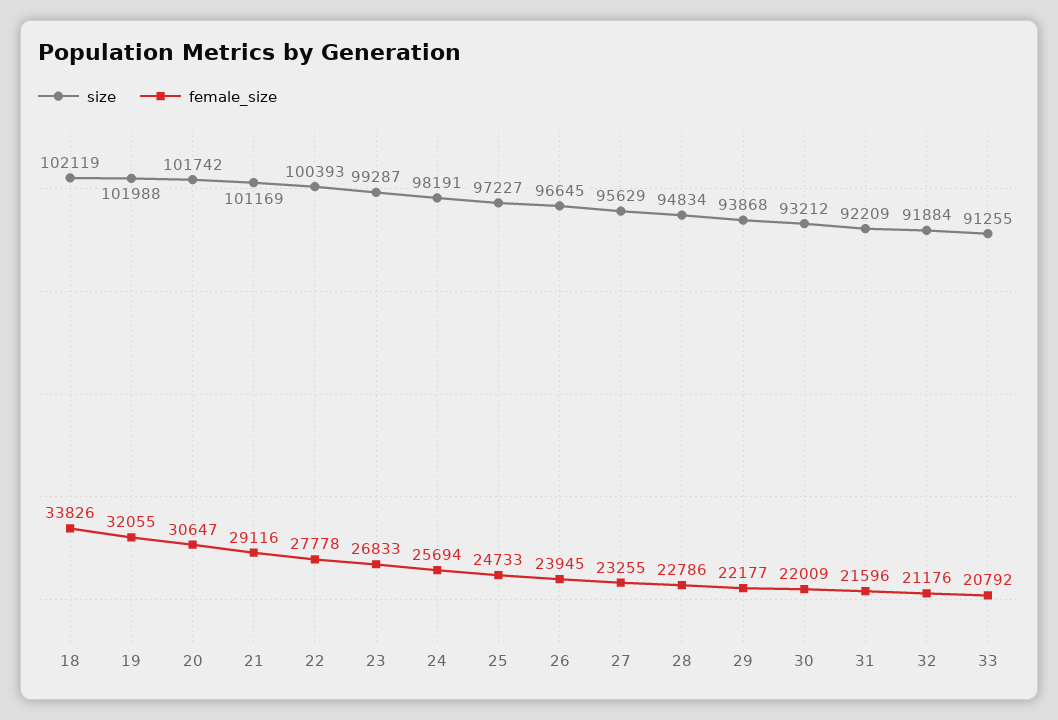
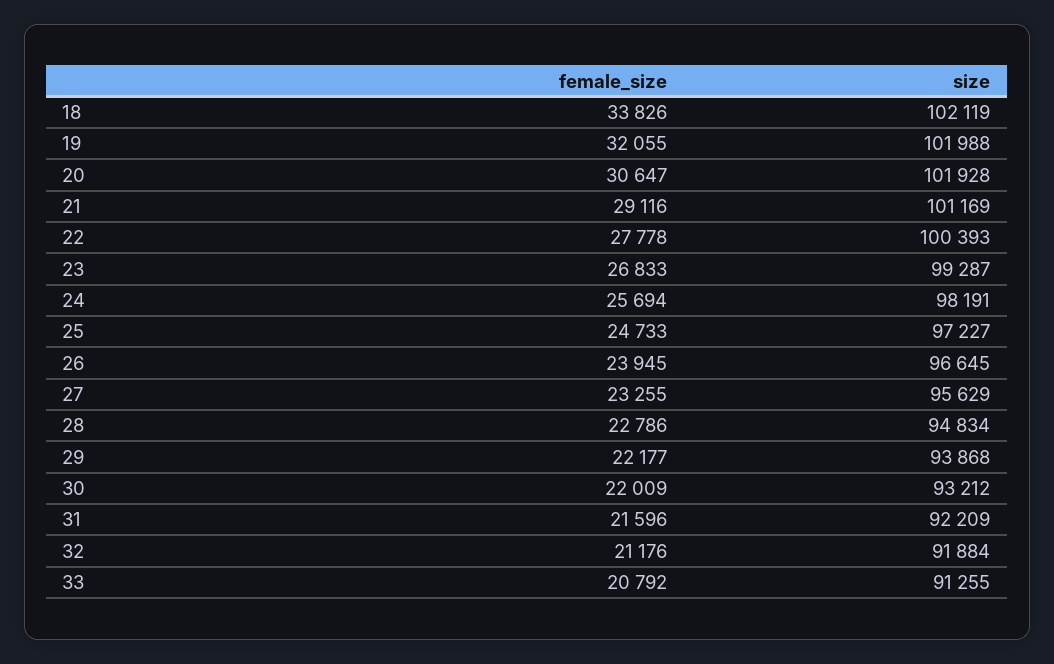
size, 20: 101742 -> 101928

